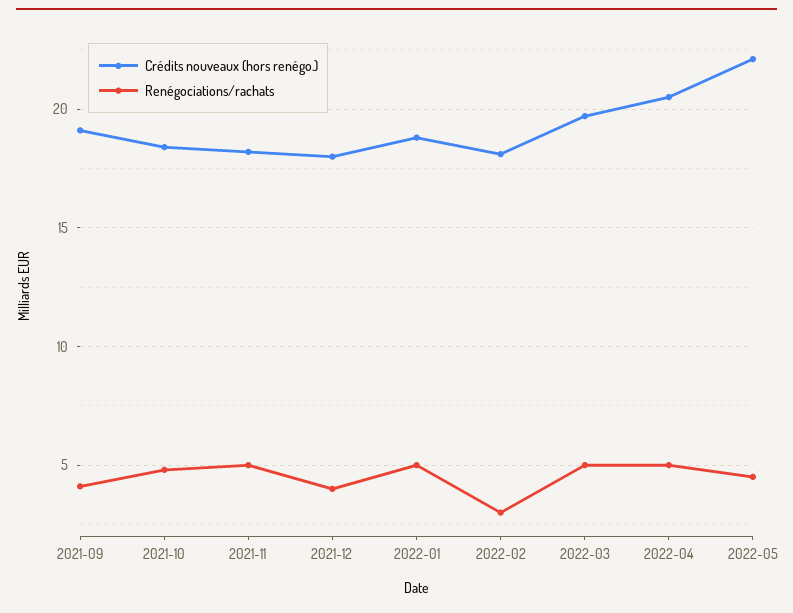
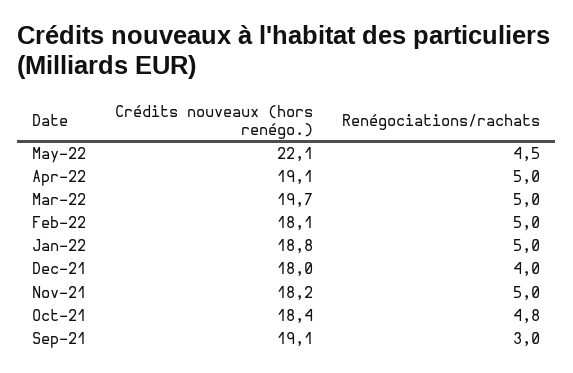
Renégociations/rachats, 2021-09: 4 -> 3
Renégociations/rachats, 2022-02: 3 -> 5
Crédits nouveaux (hors renégo.), 2022-04: 20.5 -> 19.1

